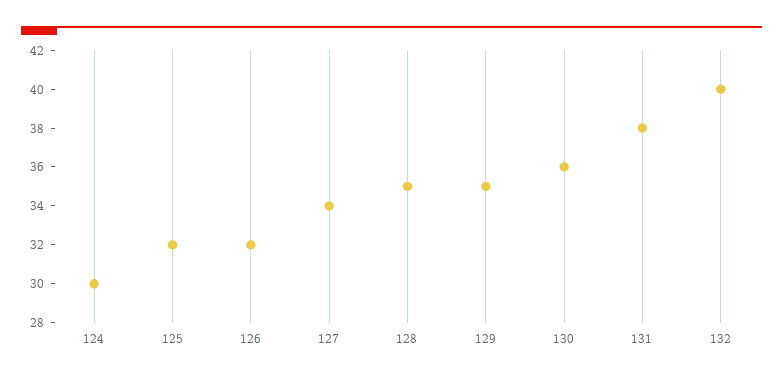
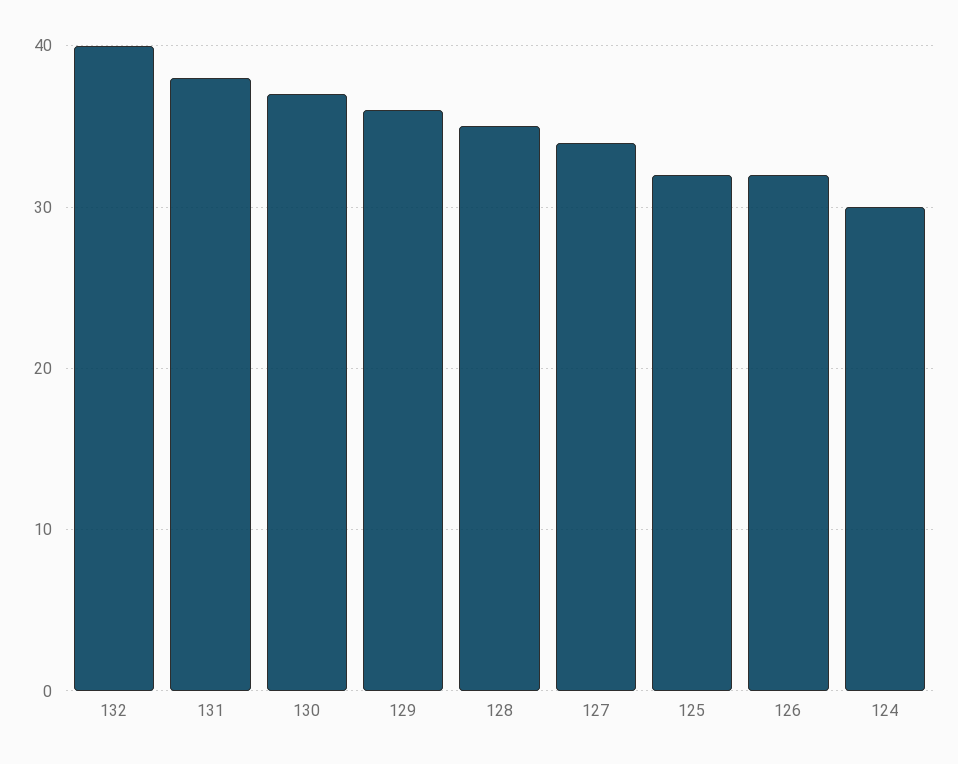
129: 35 -> 36
130: 36 -> 37

